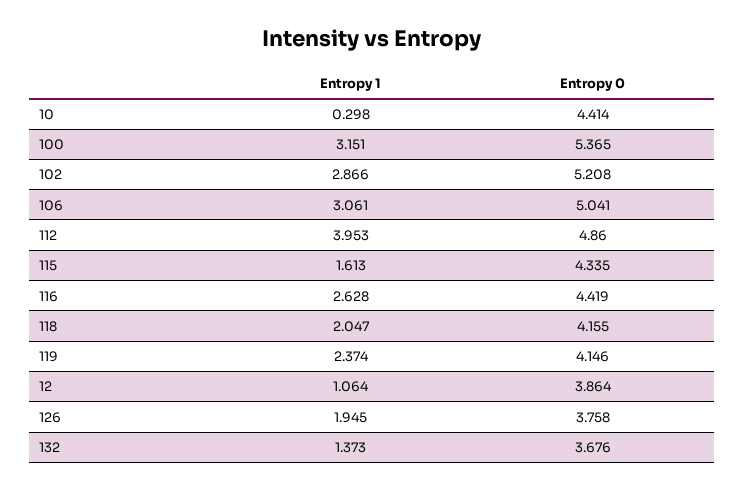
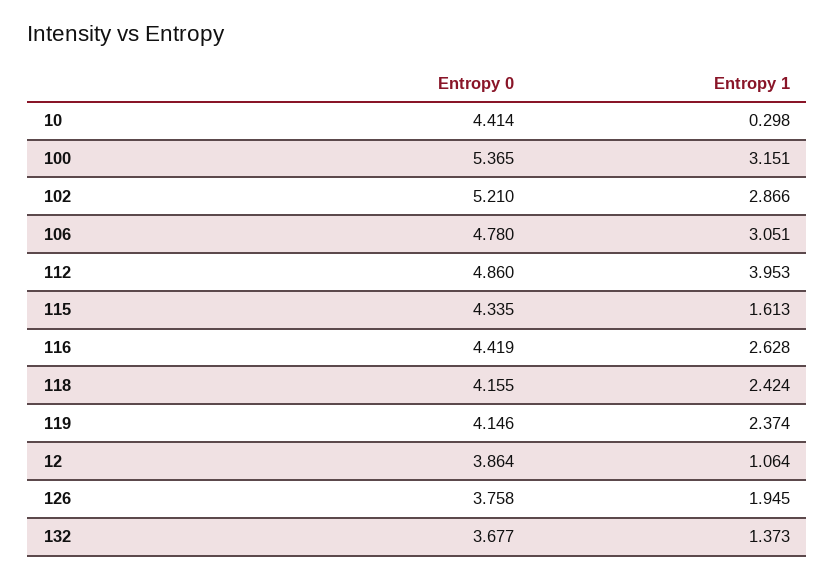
Entropy 0, 102: 5.208 -> 5.21
Entropy 1, 106: 3.061 -> 3.051
Entropy 0, 106: 5.041 -> 4.78
Entropy 1, 118: 2.047 -> 2.424
Entropy 0, 132: 3.676 -> 3.677

